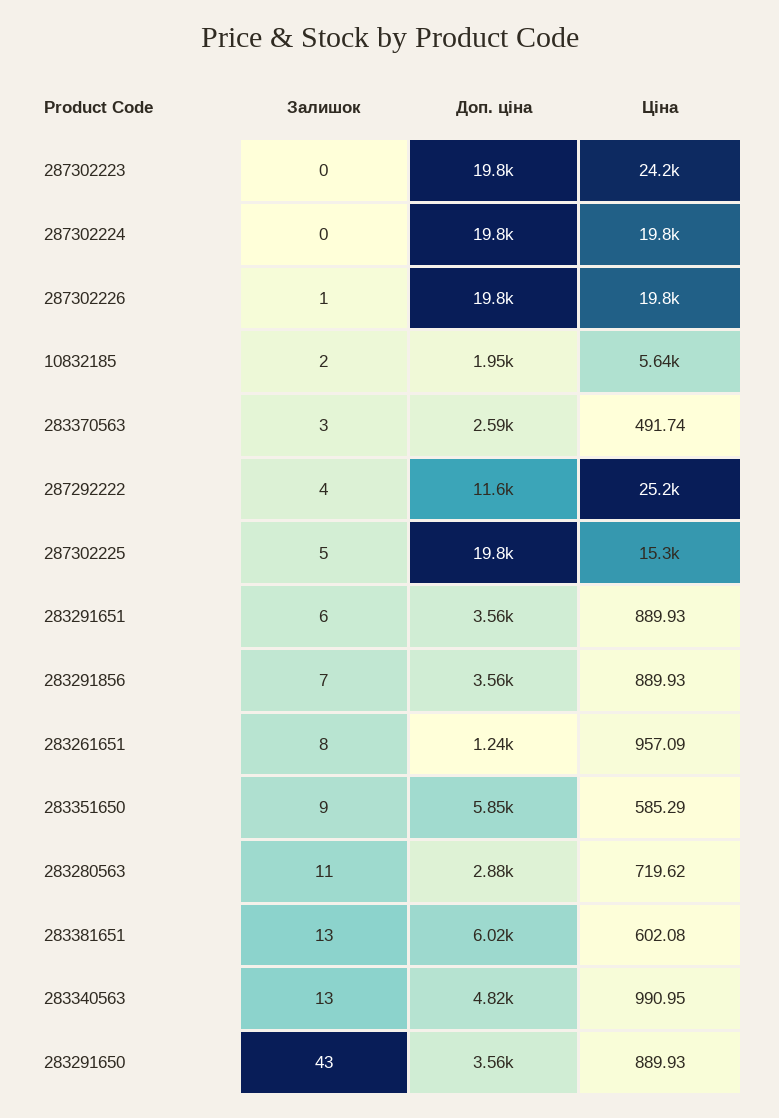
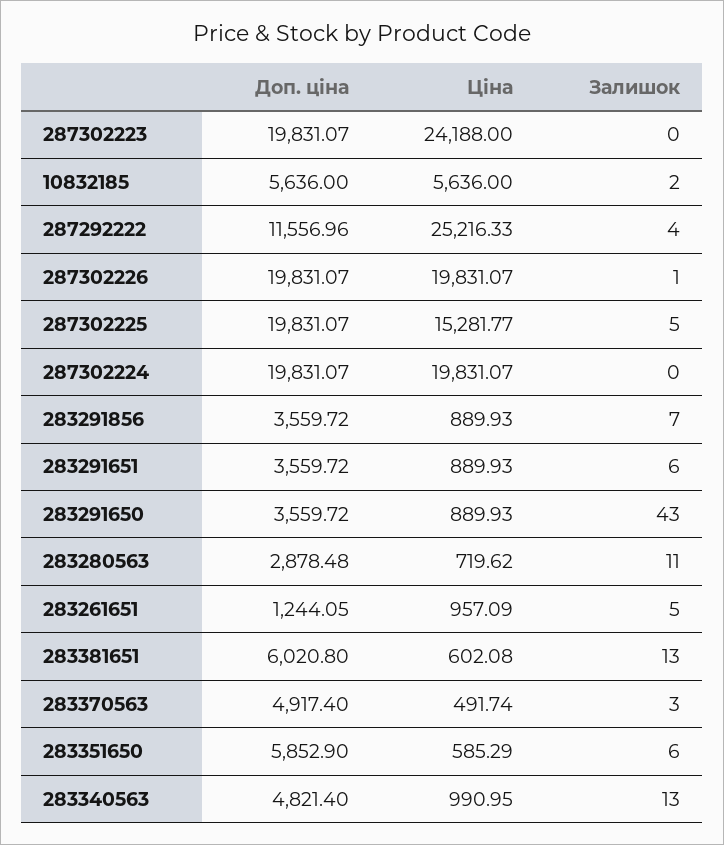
Доп. ціна, 10832185: 1950 -> 5636
Доп. ціна, 283370563: 2590 -> 4917.4
Залишок, 283261651: 8 -> 5
Залишок, 283351650: 9 -> 6

